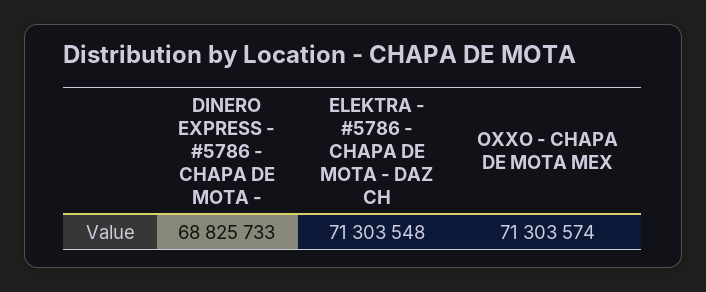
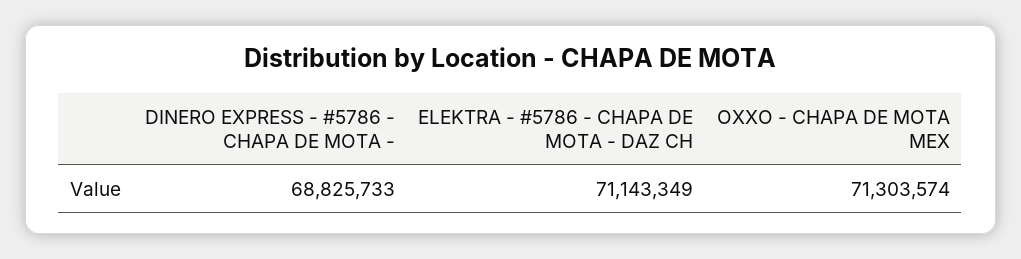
ELEKTRA - #5786 - CHAPA DE MOTA - DAZ CH: 71303548 -> 71143349

